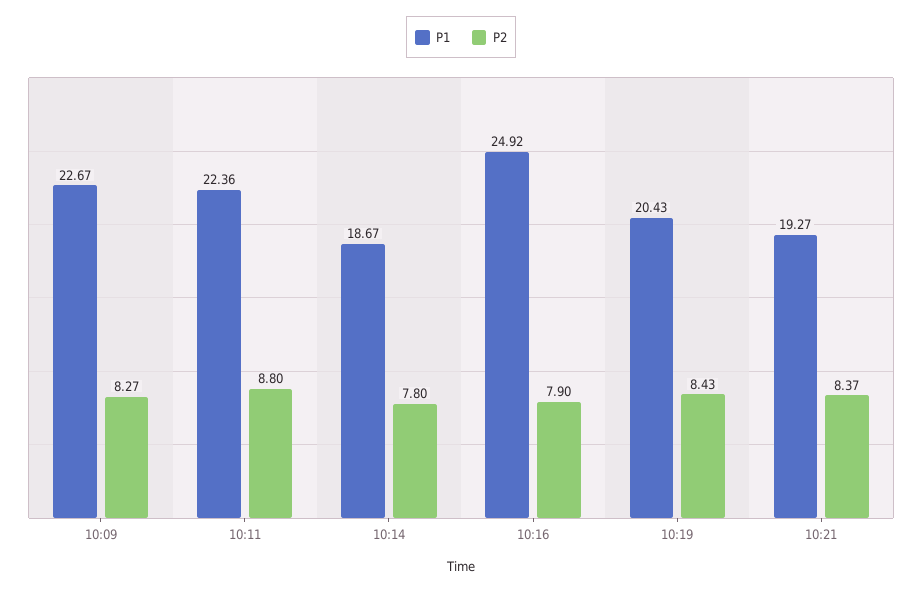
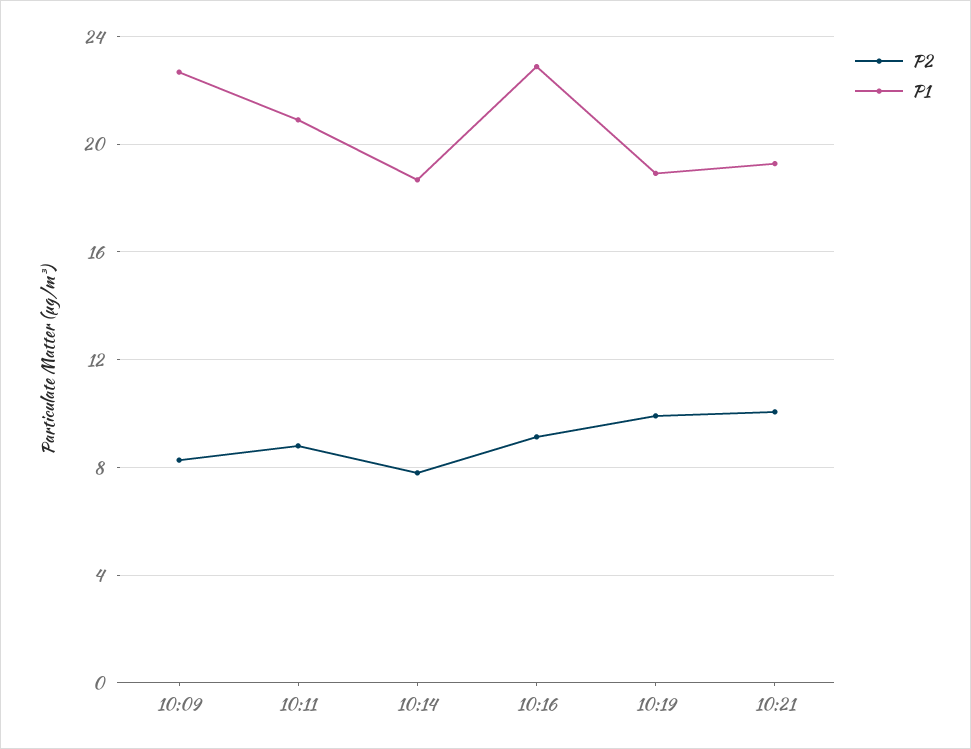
P1, 10:11: 22.36 -> 21
P1, 10:16: 24.92 -> 23
P2, 10:16: 7.9 -> 9
P1, 10:19: 20.43 -> 19
P2, 10:19: 8.43 -> 10
P2, 10:21: 8.37 -> 10

